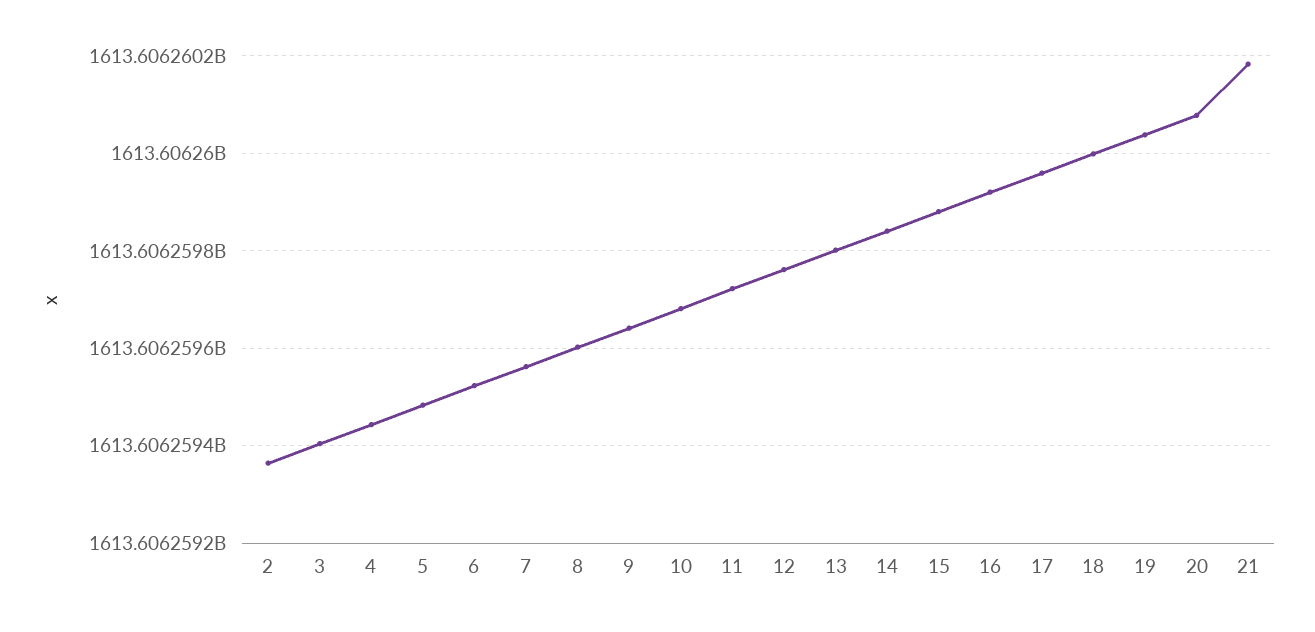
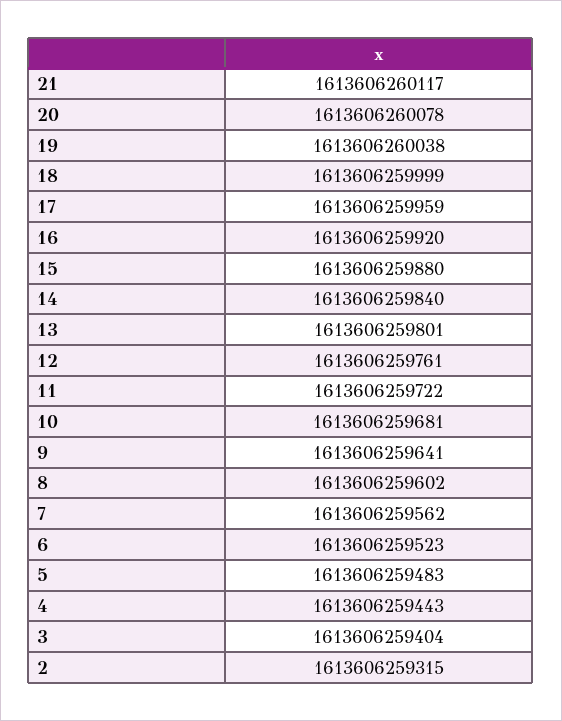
2: 1613606259360 -> 1613606259315
21: 1613606260180 -> 1613606260117

